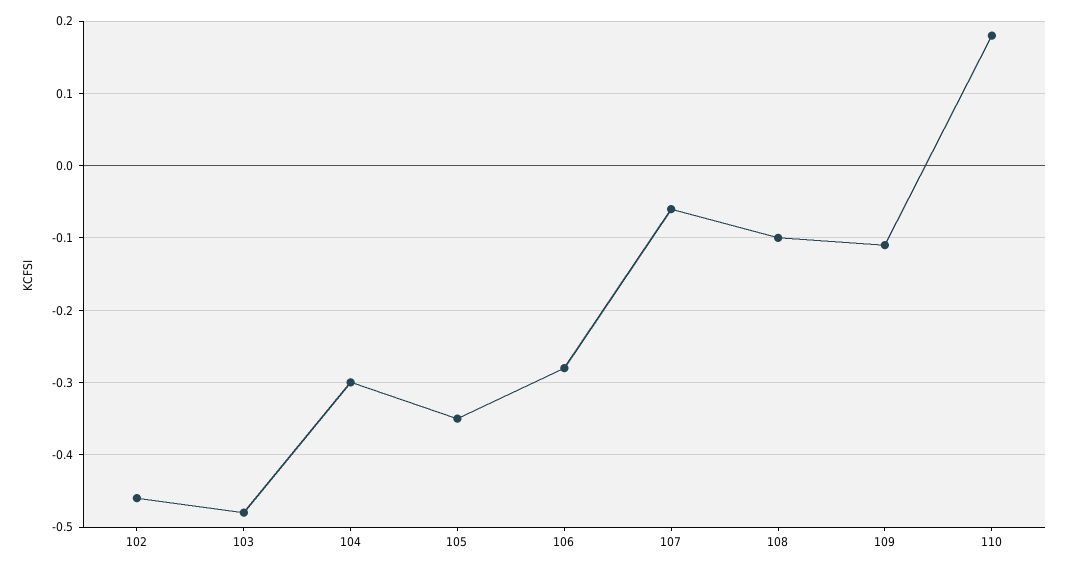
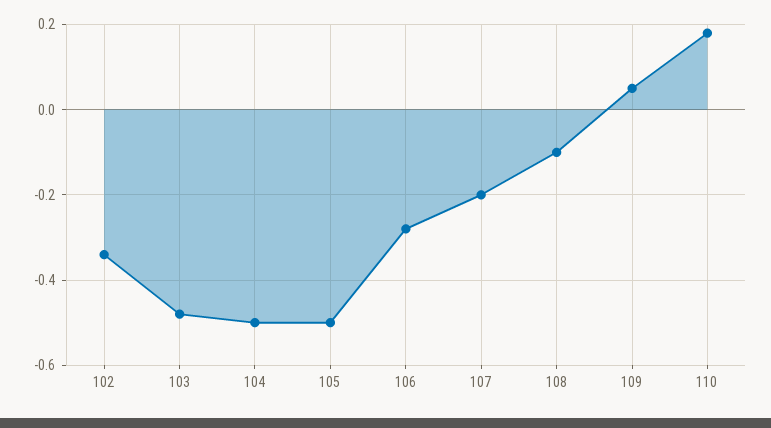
102: -0.46 -> -0.35
104: -0.3 -> -0.5
105: -0.35 -> -0.5
107: -0.06 -> -0.2
109: -0.11 -> 0.05

